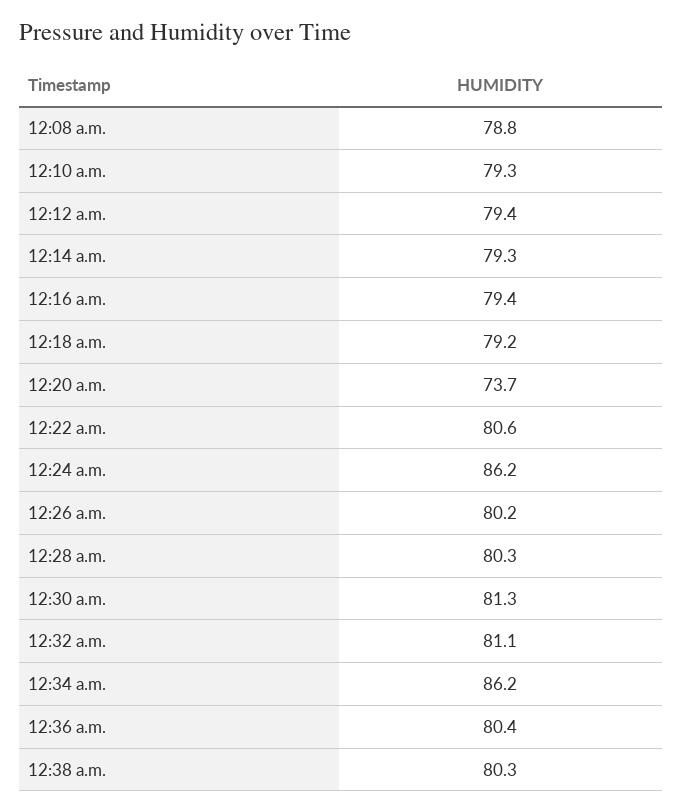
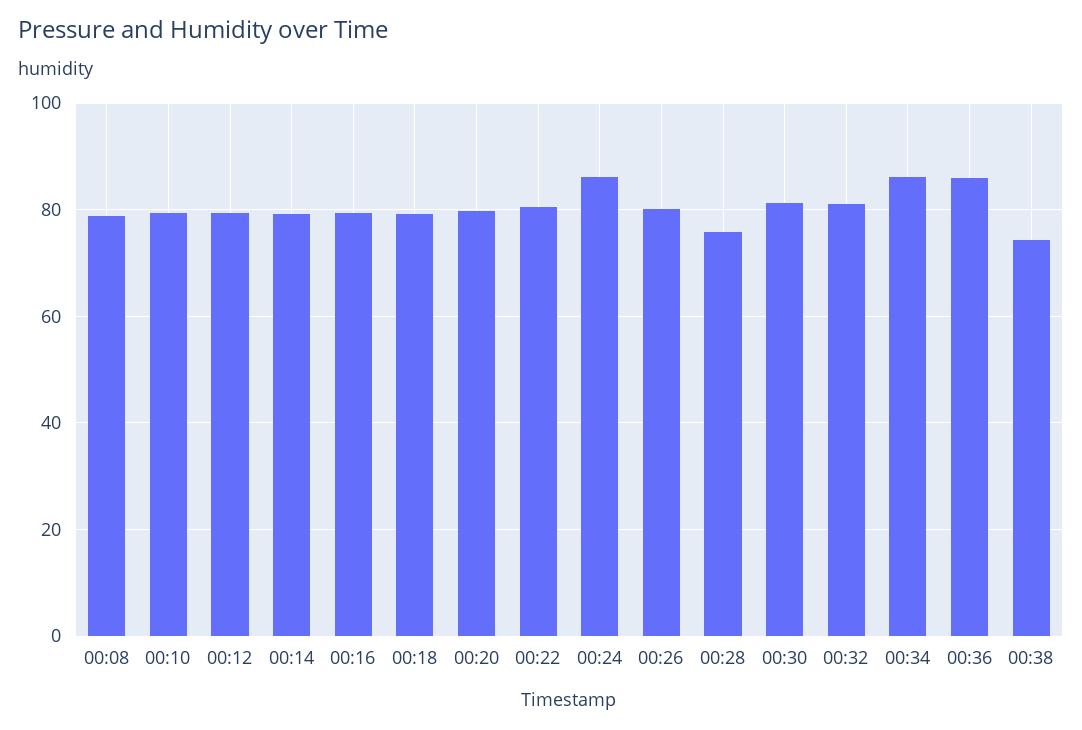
12:20 a.m.: 73.7 -> 80
12:28 a.m.: 80.3 -> 76
12:36 a.m.: 80.4 -> 86
12:38 a.m.: 80.3 -> 74

